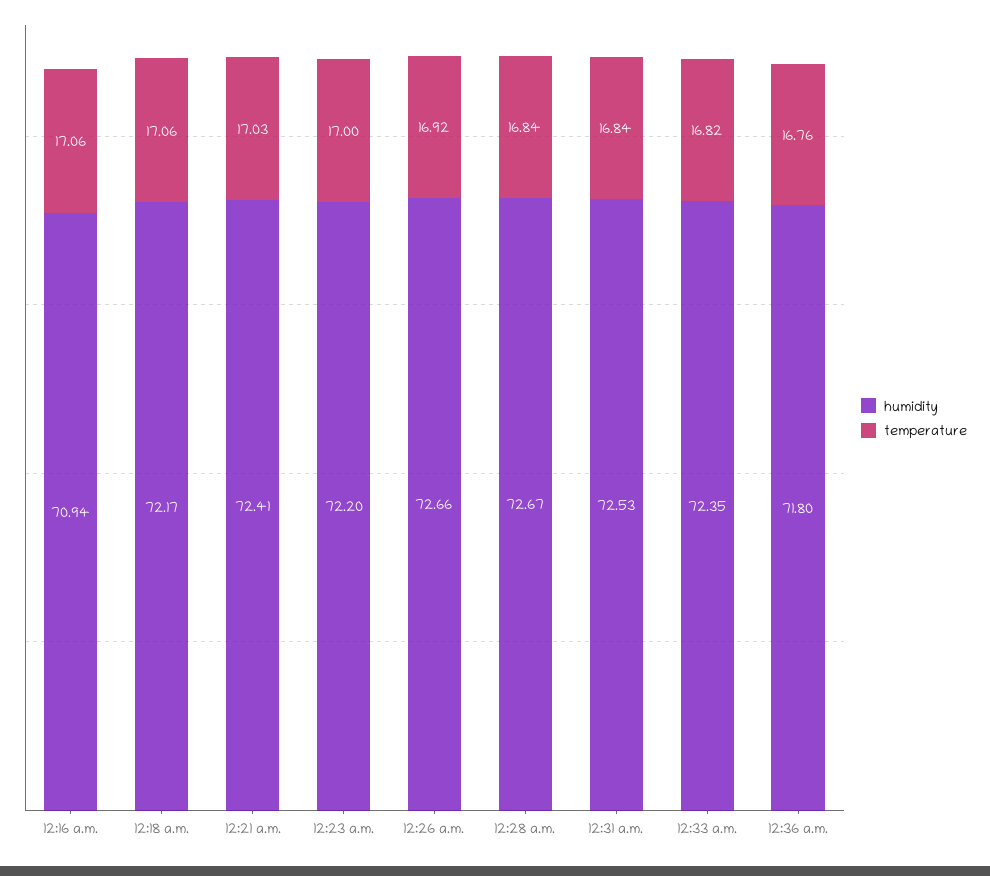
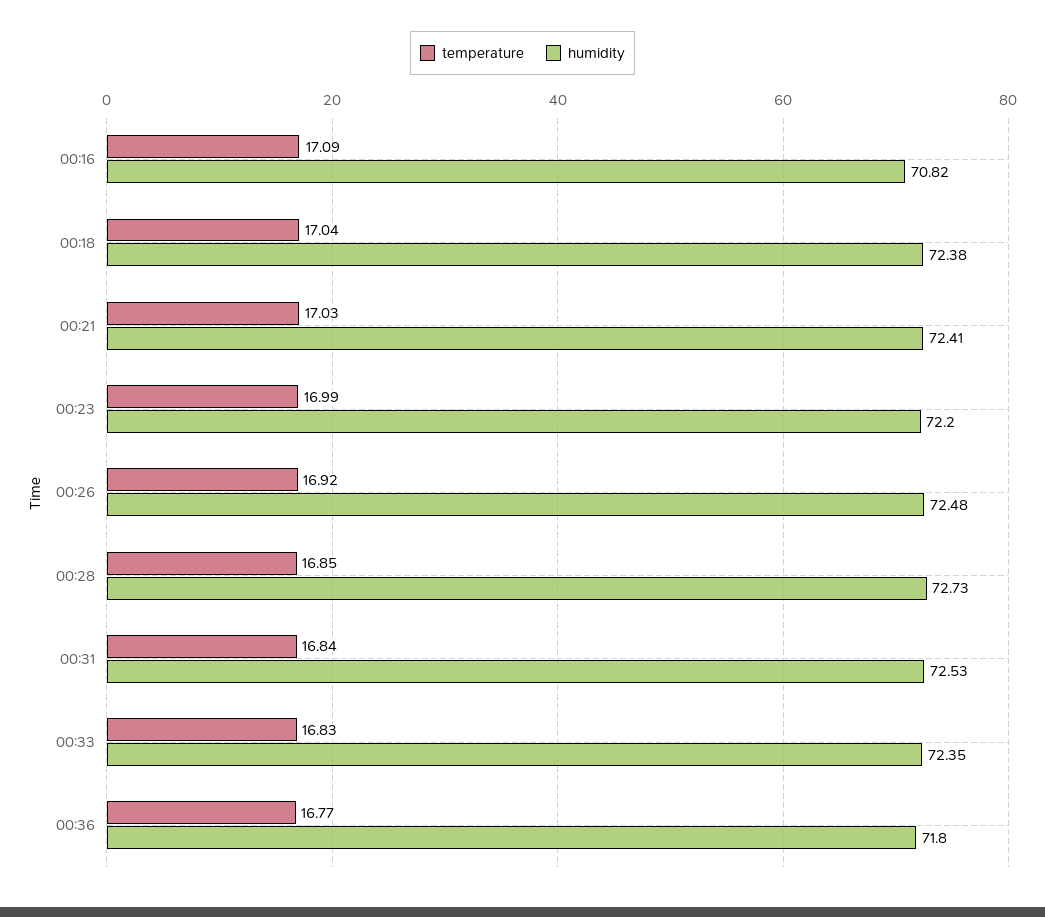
humidity, 12:16 a.m.: 70.94 -> 70.82
temperature, 12:16 a.m.: 17.06 -> 17.09
humidity, 12:18 a.m.: 72.17 -> 72.38
temperature, 12:18 a.m.: 17.06 -> 17.04
temperature, 12:23 a.m.: 17 -> 16.99
humidity, 12:26 a.m.: 72.66 -> 72.48
humidity, 12:28 a.m.: 72.67 -> 72.73
temperature, 12:28 a.m.: 16.84 -> 16.85
temperature, 12:33 a.m.: 16.82 -> 16.83
temperature, 12:36 a.m.: 16.76 -> 16.77

